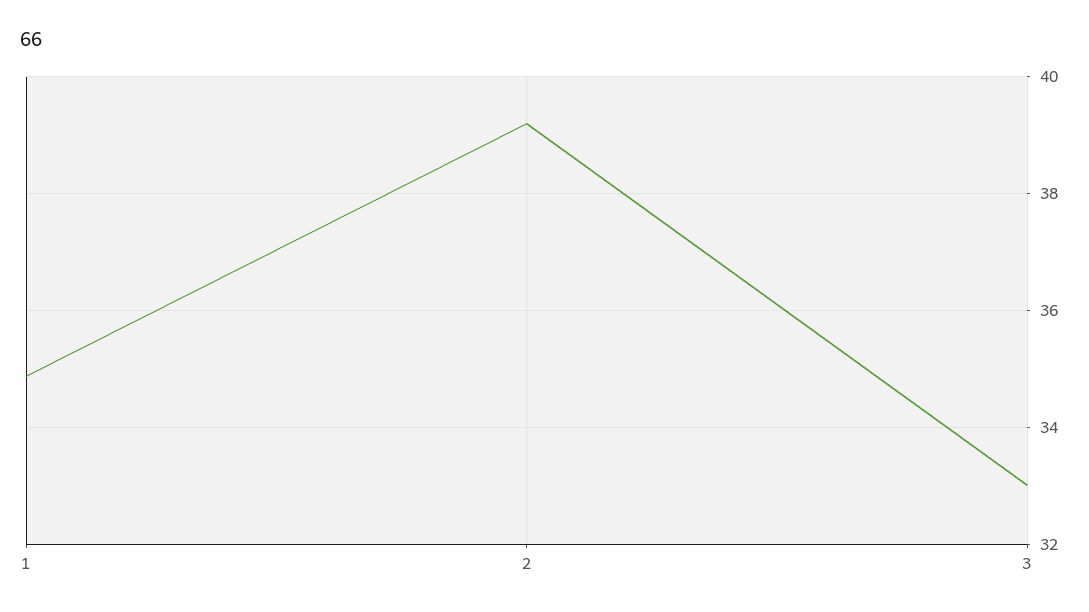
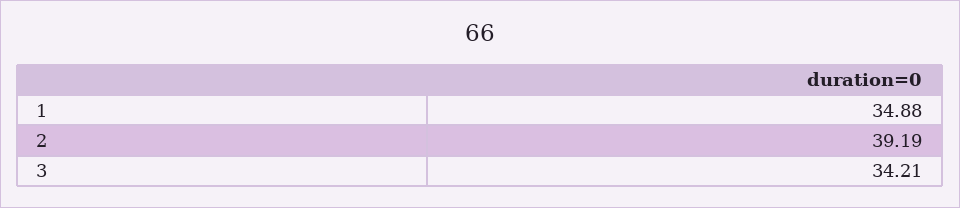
3: 33 -> 34.21

